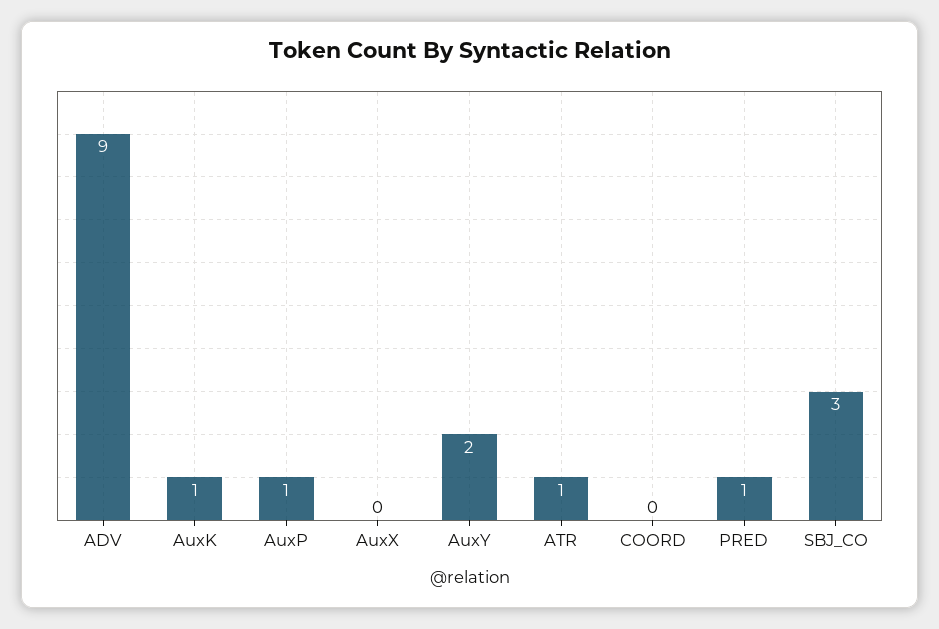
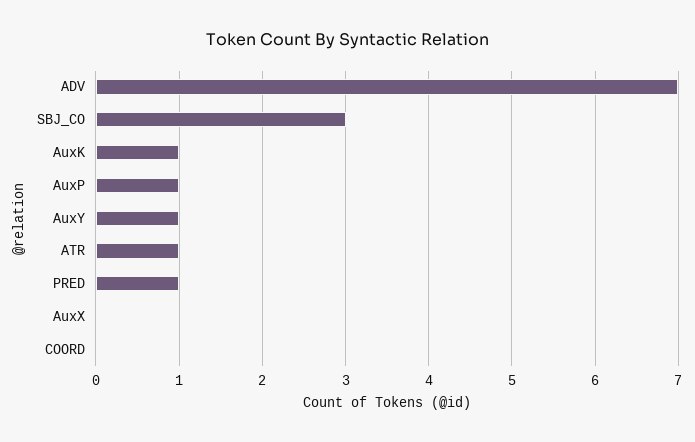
ADV: 9 -> 7
AuxY: 2 -> 1

